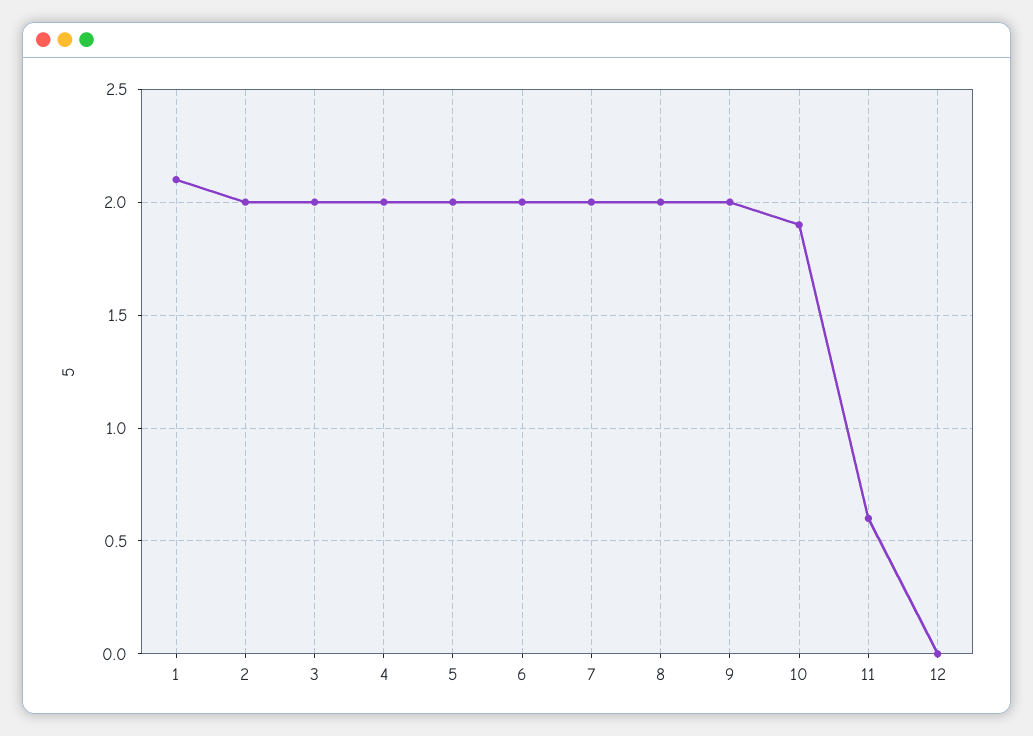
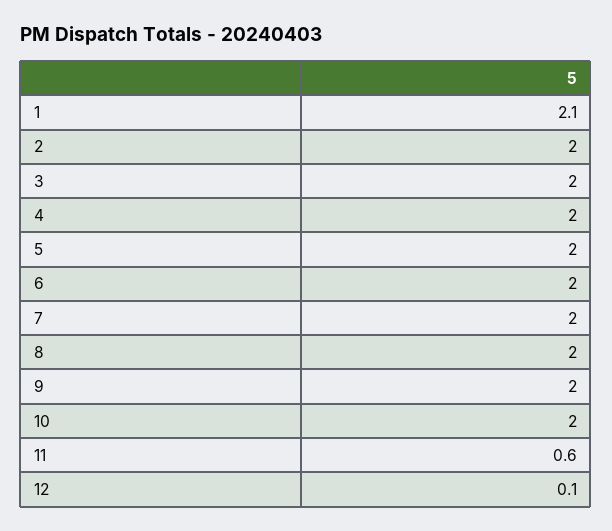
10: 1.9 -> 2
12: 0 -> 0.1

